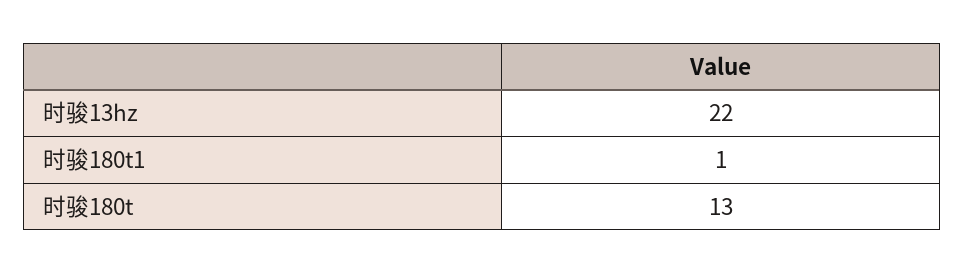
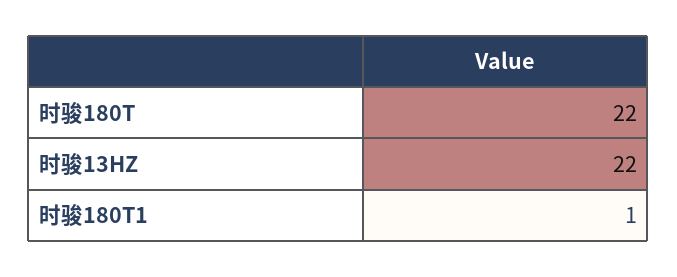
时骏180t: 13 -> 22

